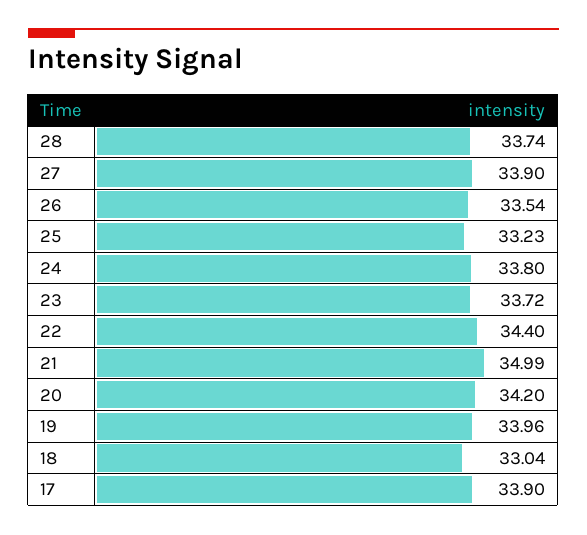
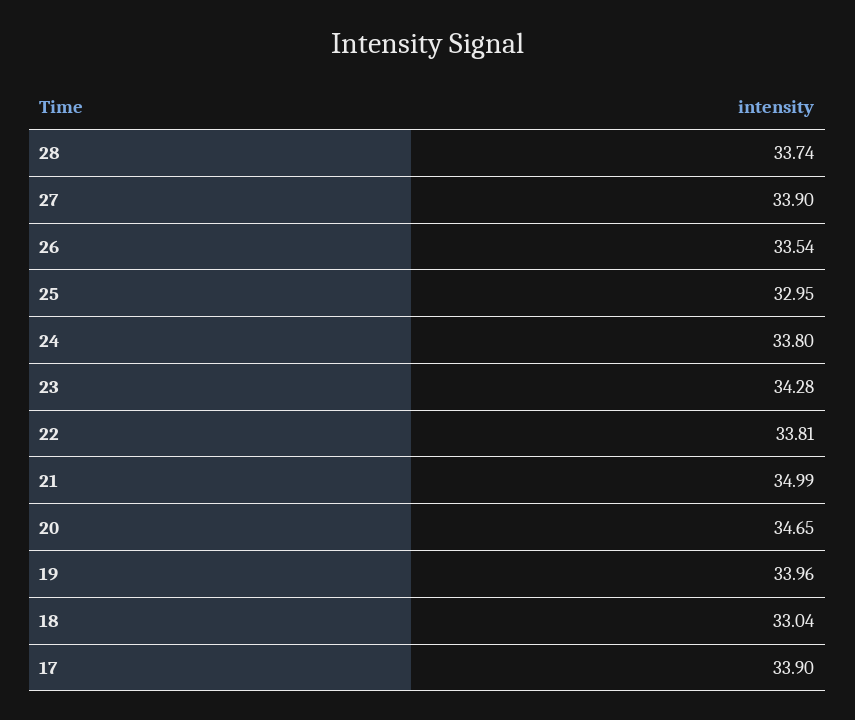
25: 33.23 -> 32.95
23: 33.72 -> 34.28
22: 34.4 -> 33.81
20: 34.2 -> 34.65

